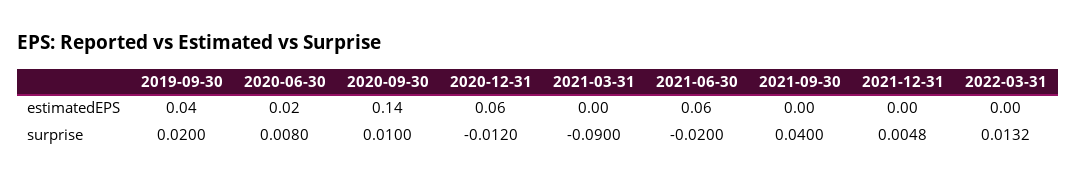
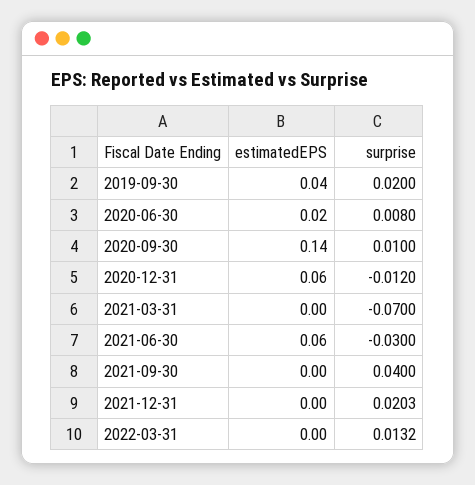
2021-03-31, surprise: -0.09 -> -0.07
2021-06-30, surprise: -0.02 -> -0.03
2021-12-31, surprise: 0.0048 -> 0.0203

